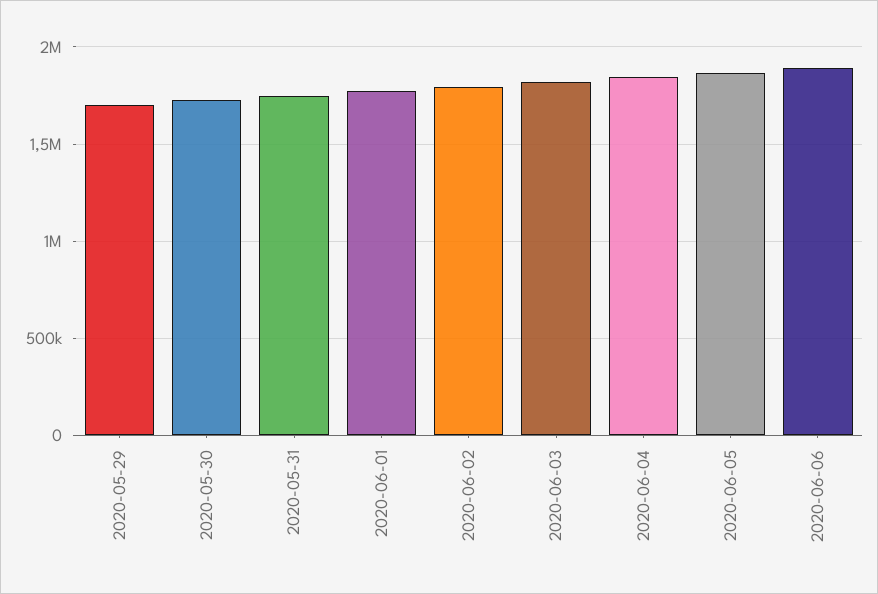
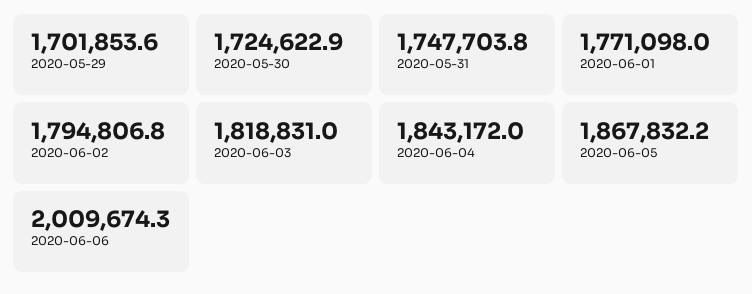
2020-06-06: 1900000 -> 2009674.3

